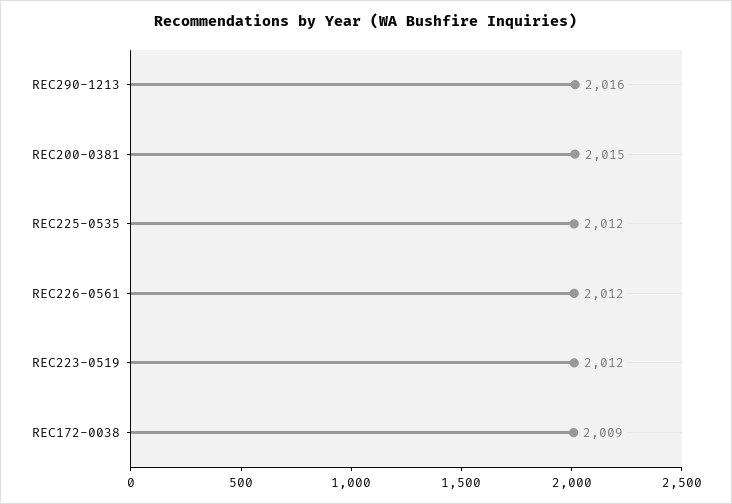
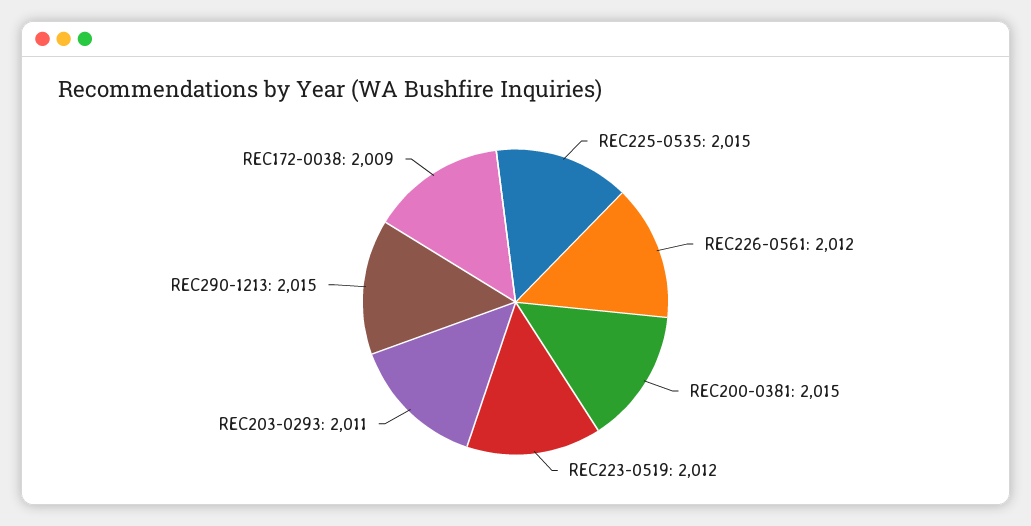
REC290-1213: 2016 -> 2015
REC225-0535: 2012 -> 2015
REC203-0293: none -> 2011

